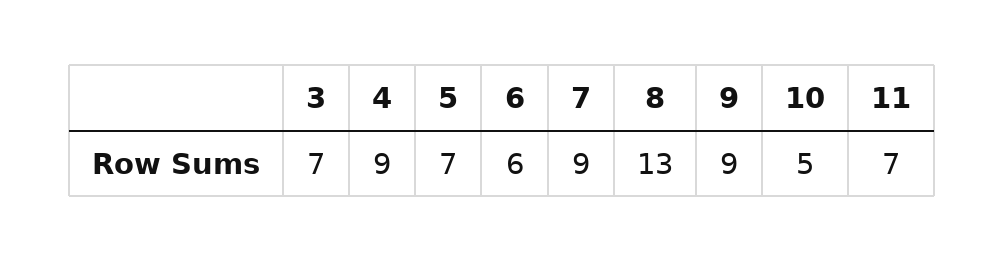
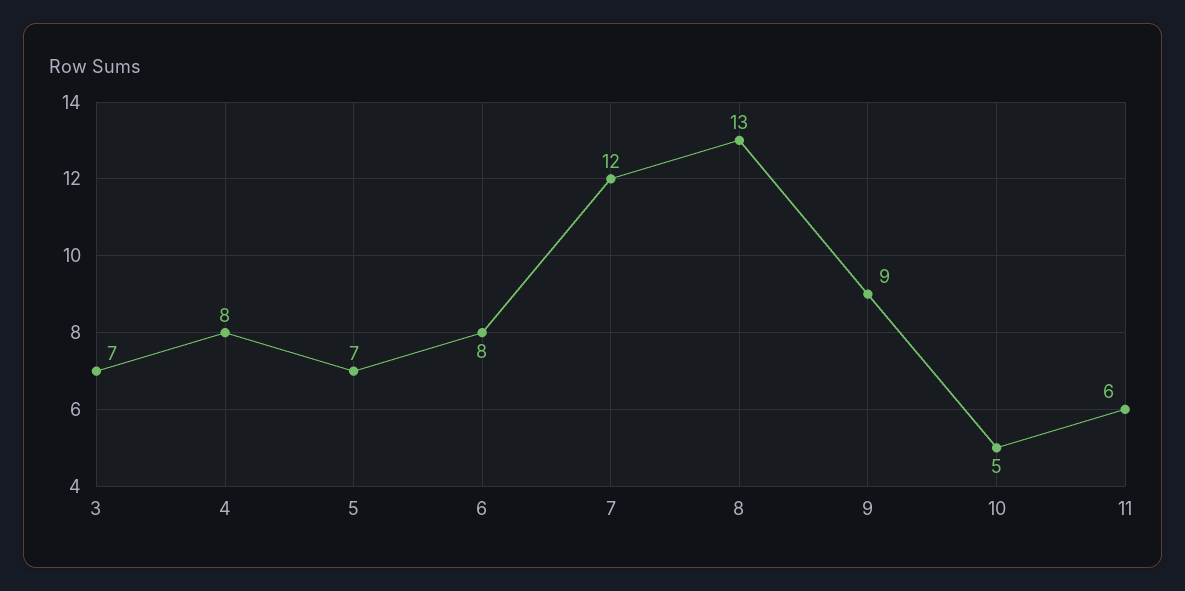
4: 9 -> 8
6: 6 -> 8
7: 9 -> 12
11: 7 -> 6

